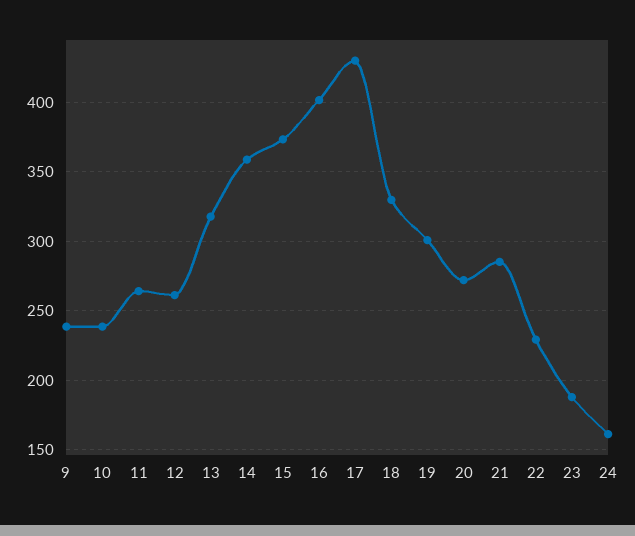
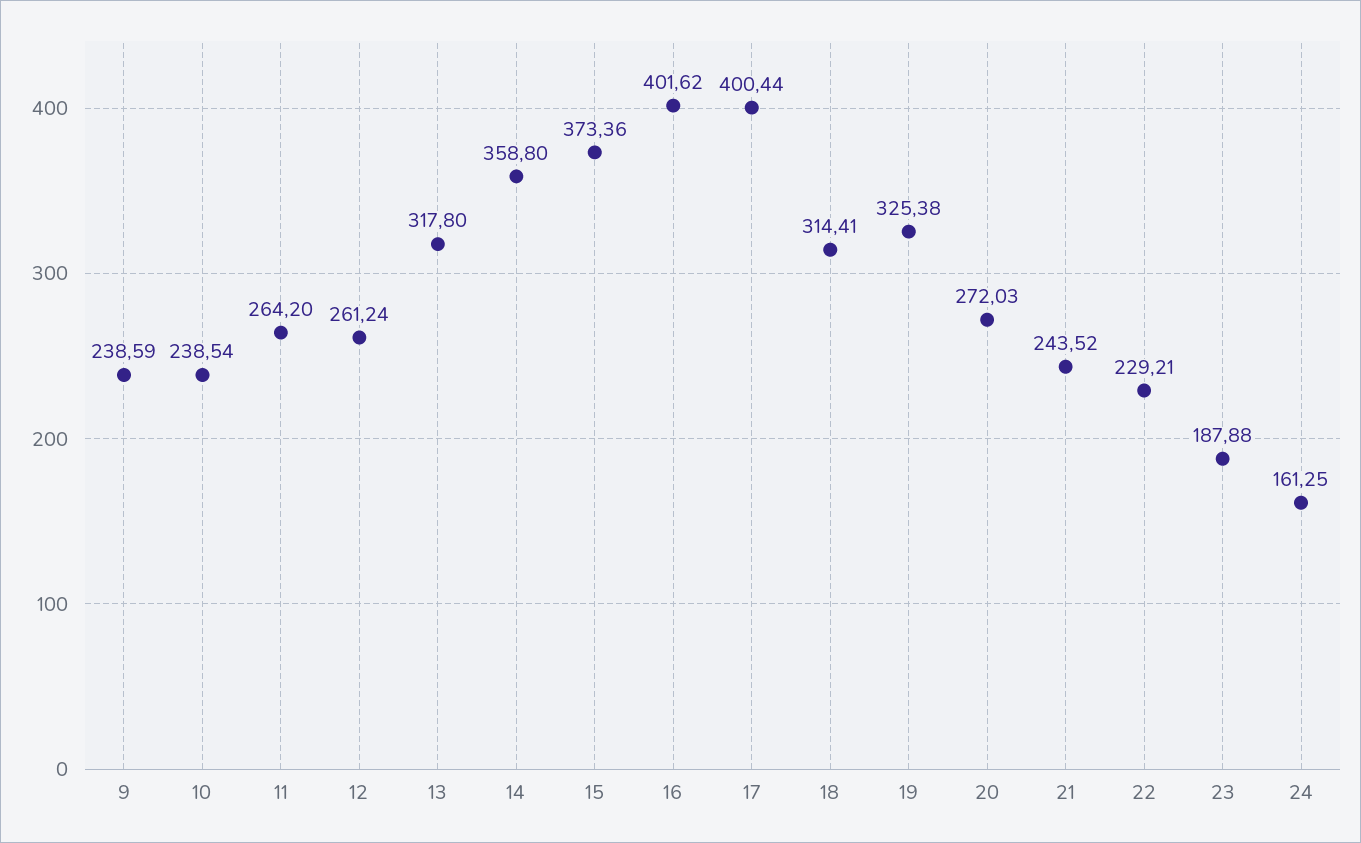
17: 430 -> 400.44
18: 330 -> 314.41
19: 300 -> 325.38
21: 285 -> 243.52

